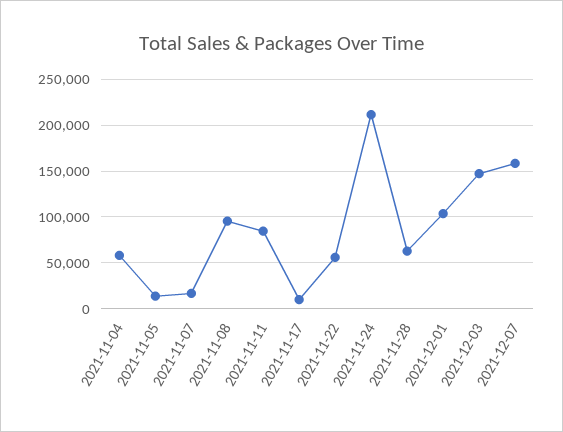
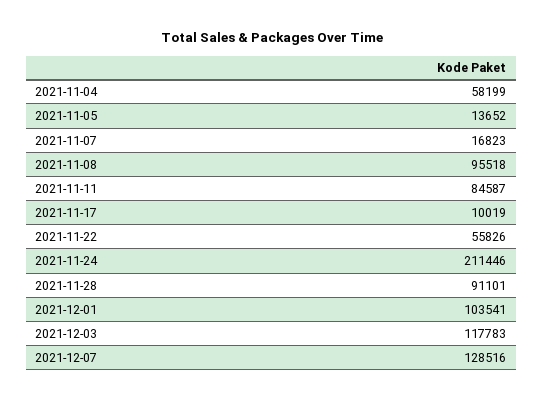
2021-11-28: 60000 -> 91101
2021-12-03: 150000 -> 117783
2021-12-07: 160000 -> 128516

